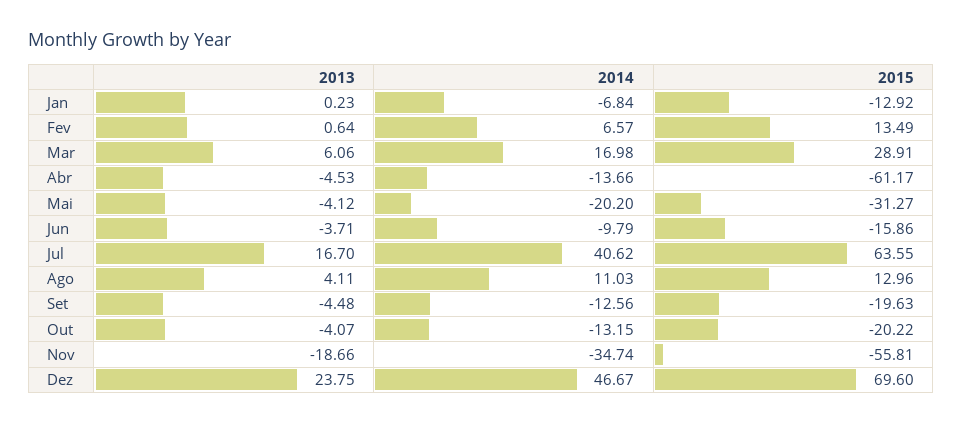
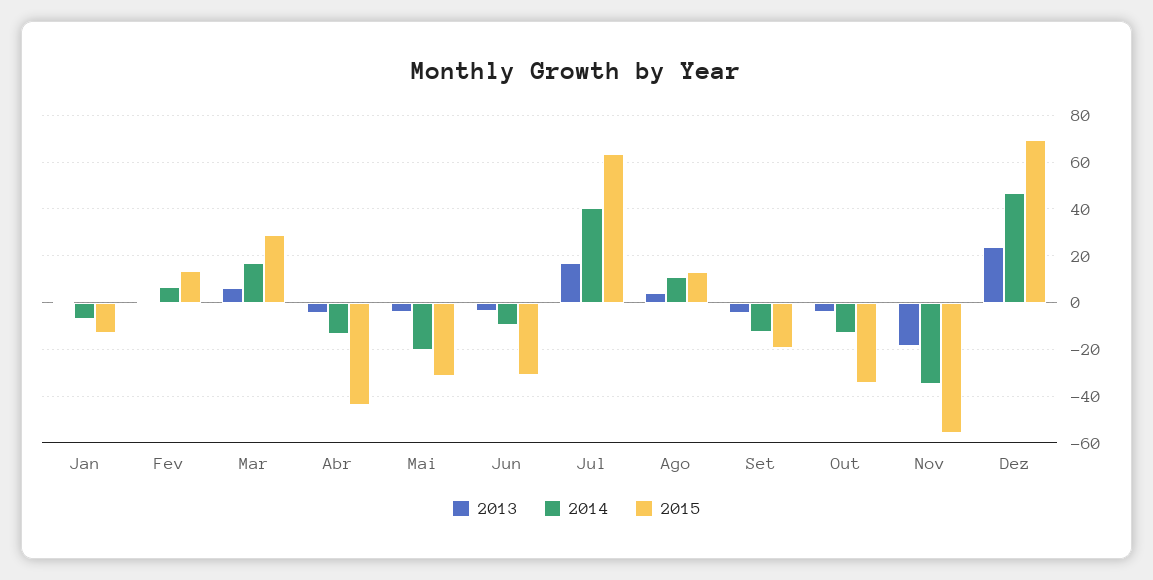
2015, Abr: -61.17 -> -45
2015, Jun: -15.86 -> -30
2015, Out: -20.22 -> -35

